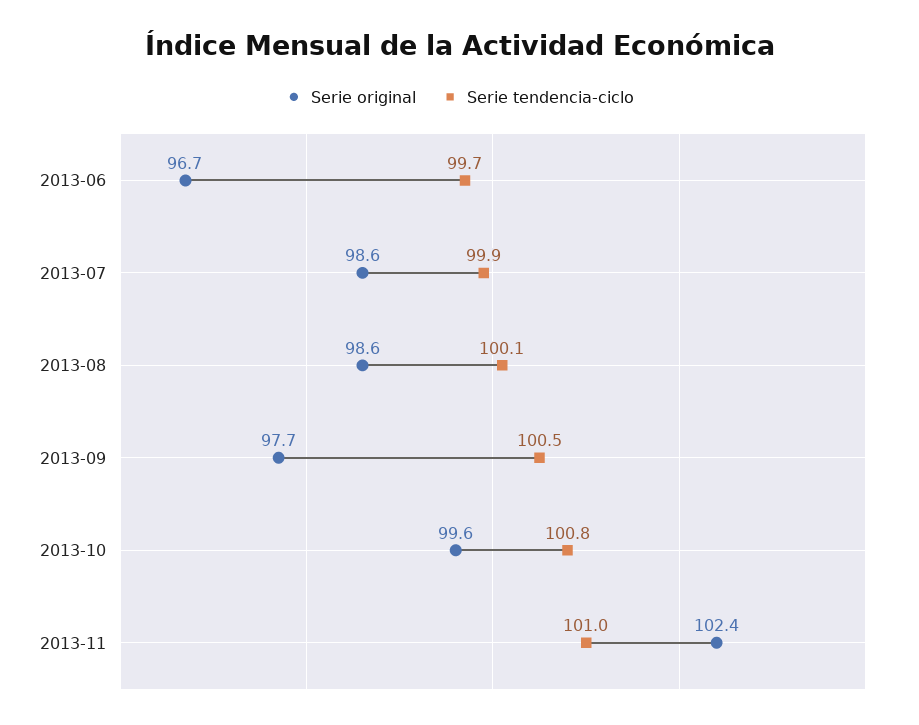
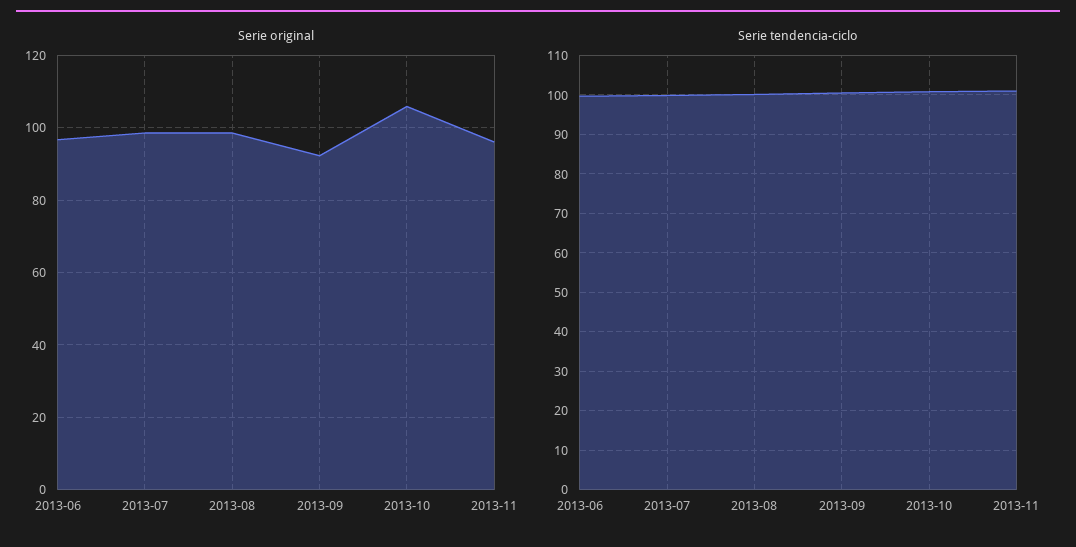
Serie original, 2013-09: 97.7 -> 92
Serie original, 2013-10: 99.6 -> 106
Serie original, 2013-11: 102.4 -> 96

